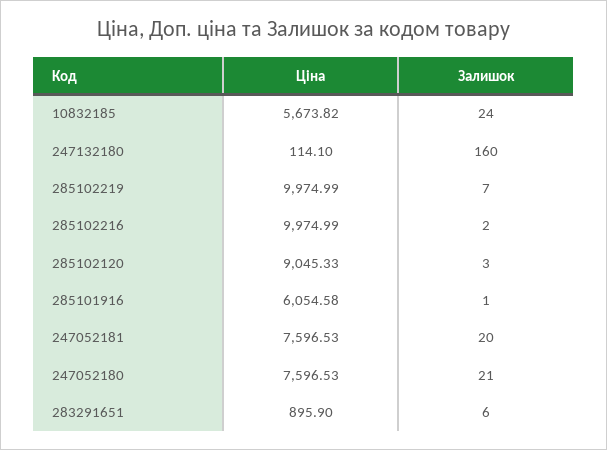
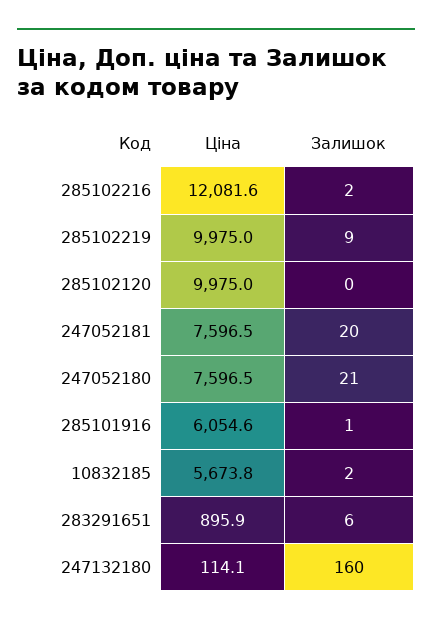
Залишок, 10832185: 24 -> 2
Залишок, 285102219: 7 -> 9
Ціна, 285102216: 9974.99 -> 12081.6
Ціна, 285102120: 9045.33 -> 9975
Залишок, 285102120: 3 -> 0

